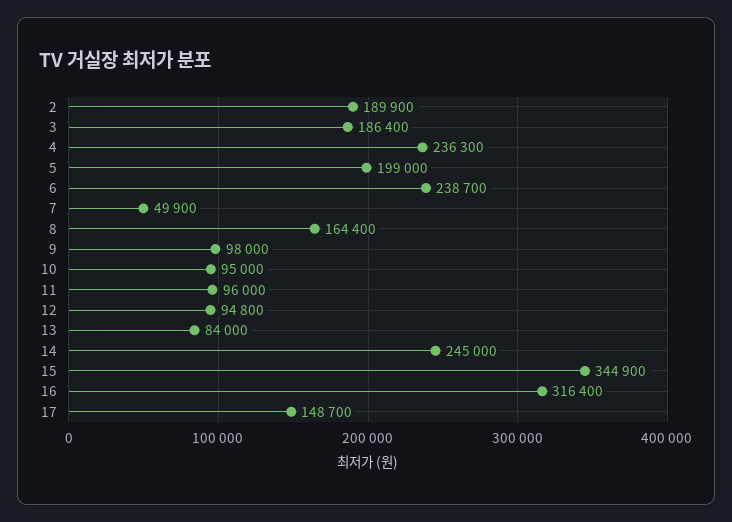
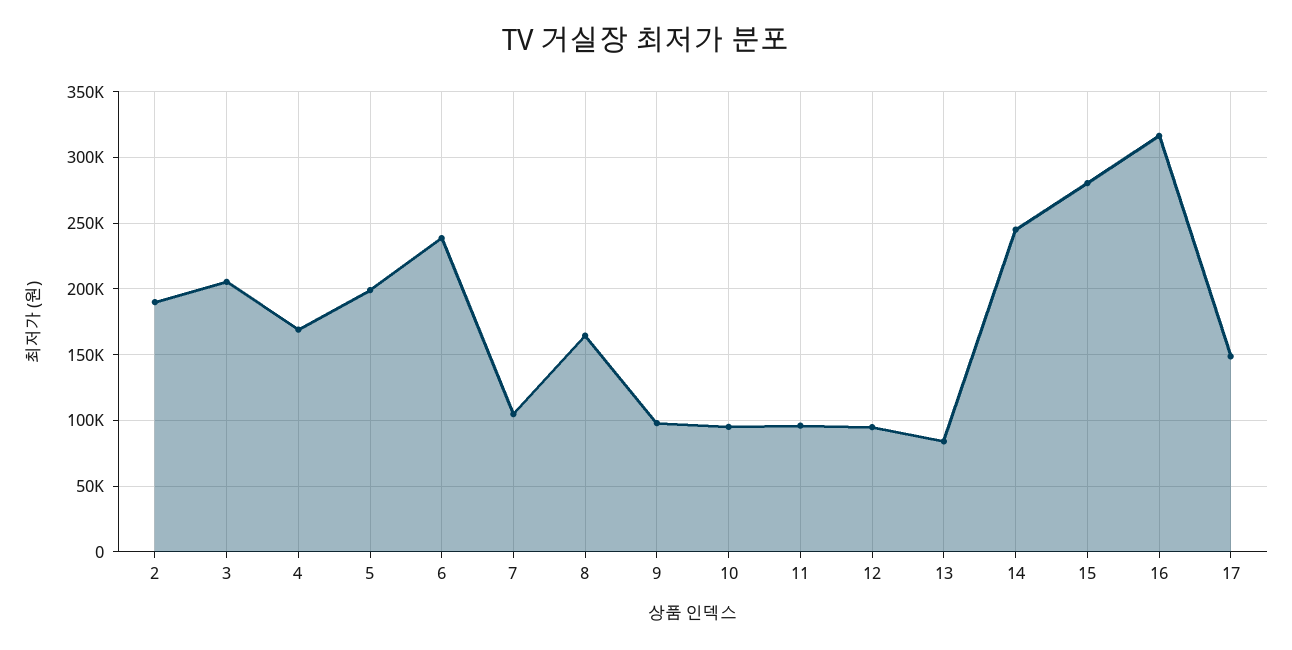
3: 186400 -> 205000
4: 236300 -> 170000
7: 49900 -> 105000
15: 344900 -> 280000

